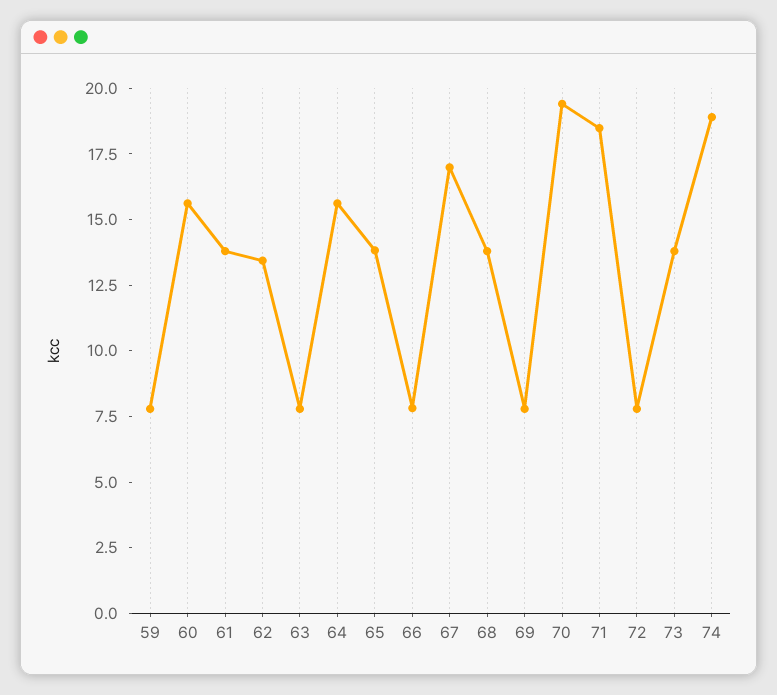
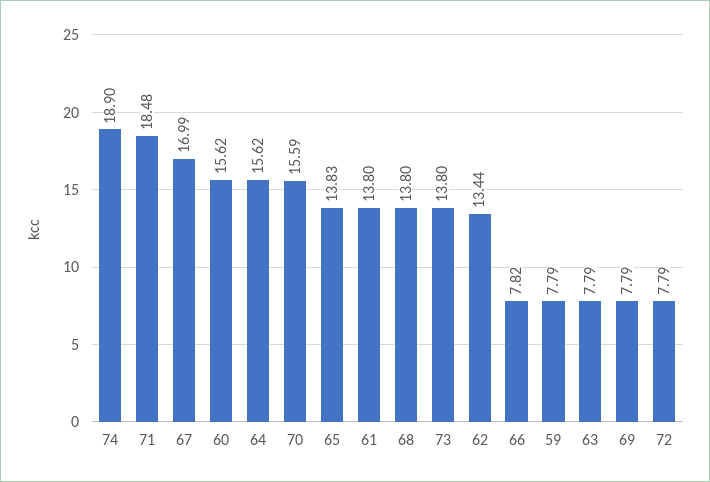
70: 19.5 -> 15.59

